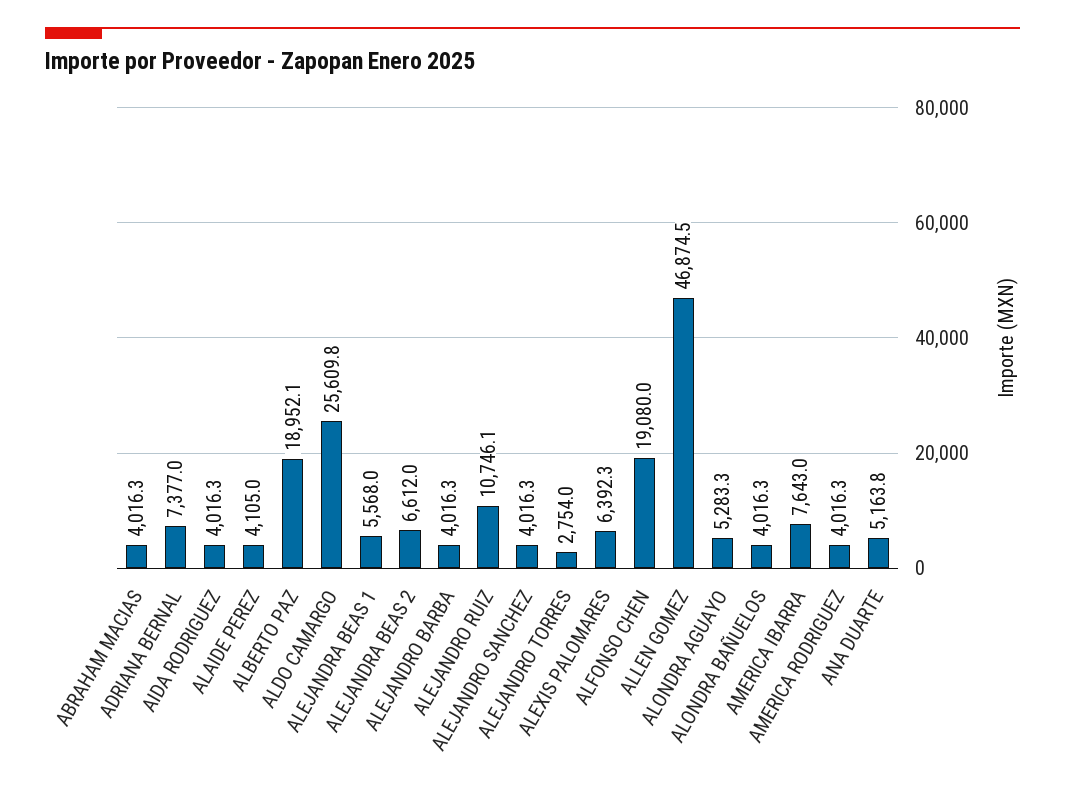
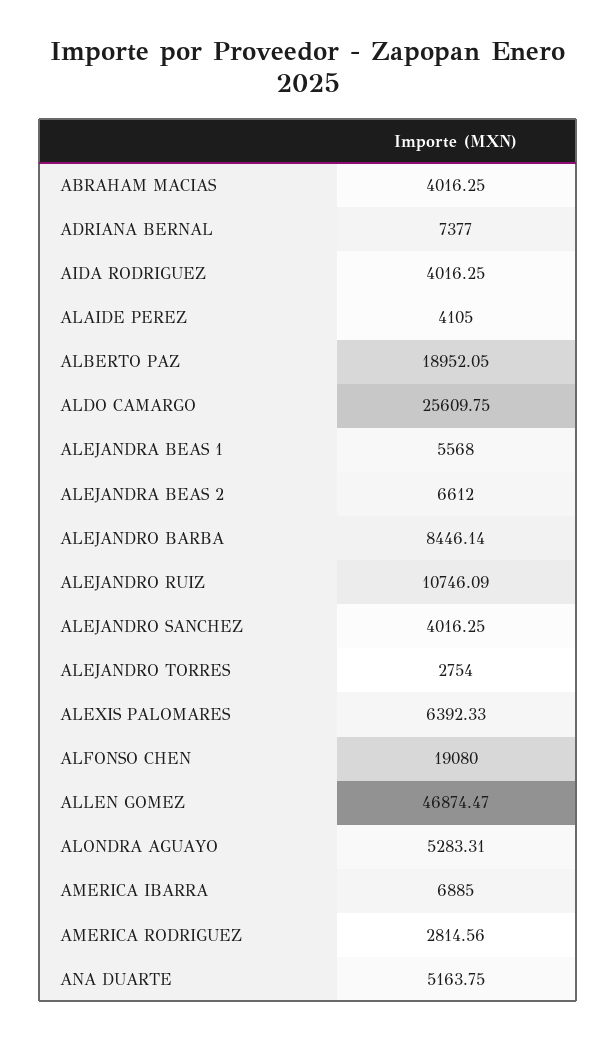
ALEJANDRO BARBA: 4016.3 -> 8446.14
ALONDRA BAÑUELOS: 4016.3 -> none
AMERICA IBARRA: 7643 -> 6885
AMERICA RODRIGUEZ: 4016.3 -> 2814.56

